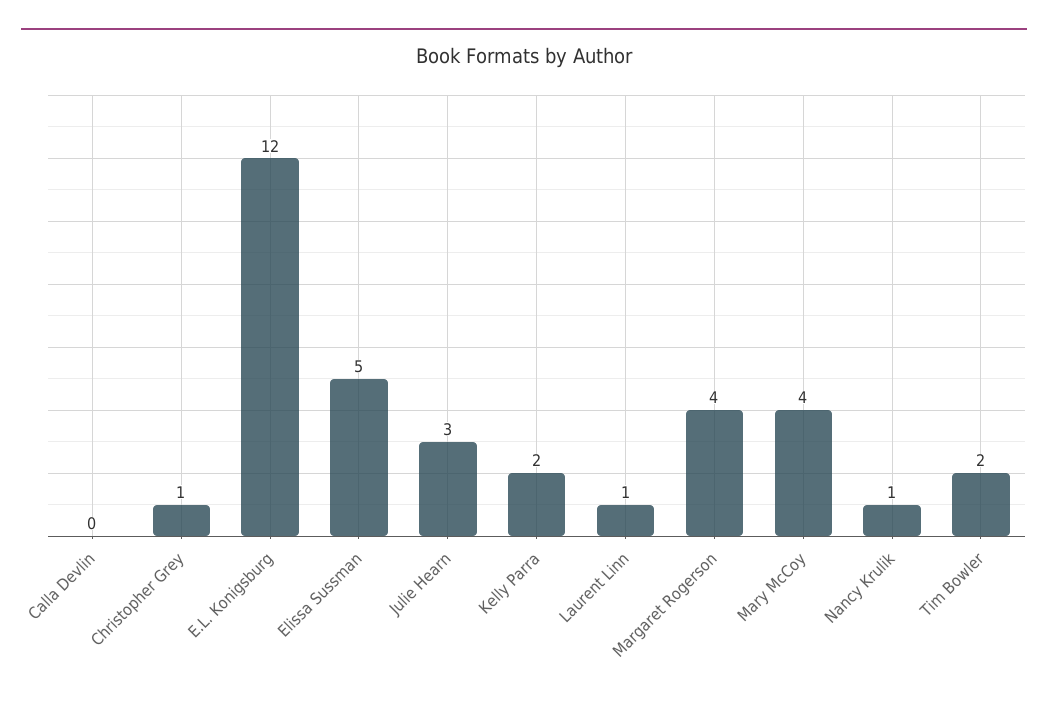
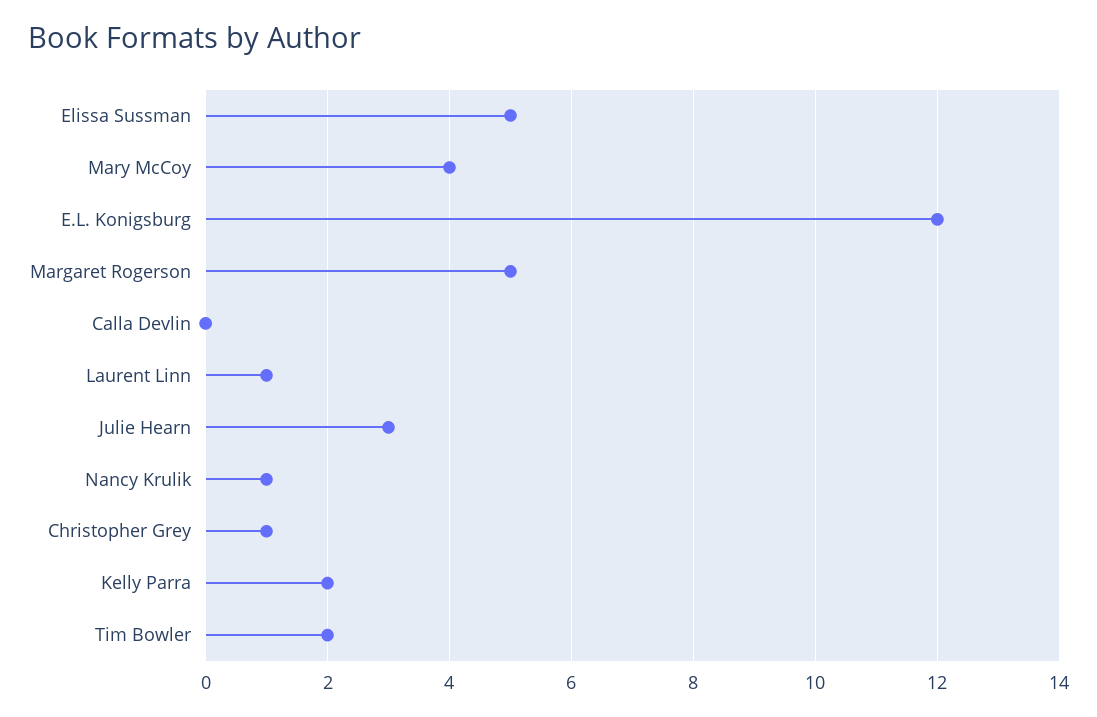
Margaret Rogerson: 4 -> 5

